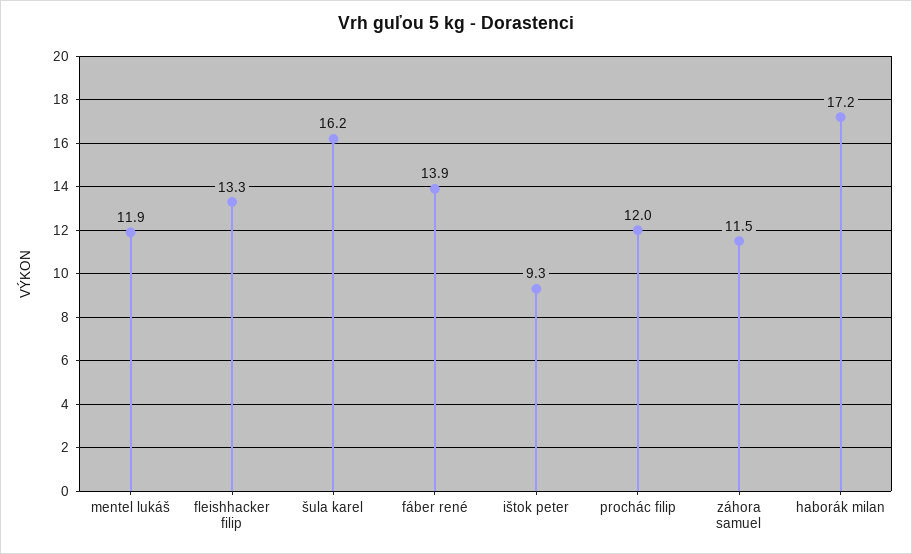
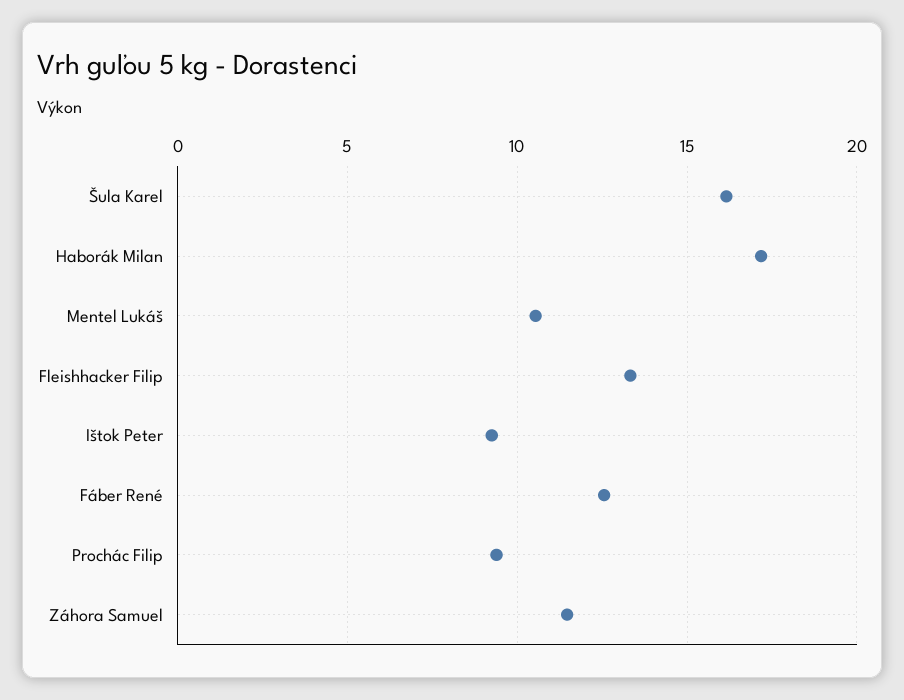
mentel lukáš: 11.9 -> 10.5
fáber rené: 13.9 -> 12.5
prochác filip: 12 -> 9.5

